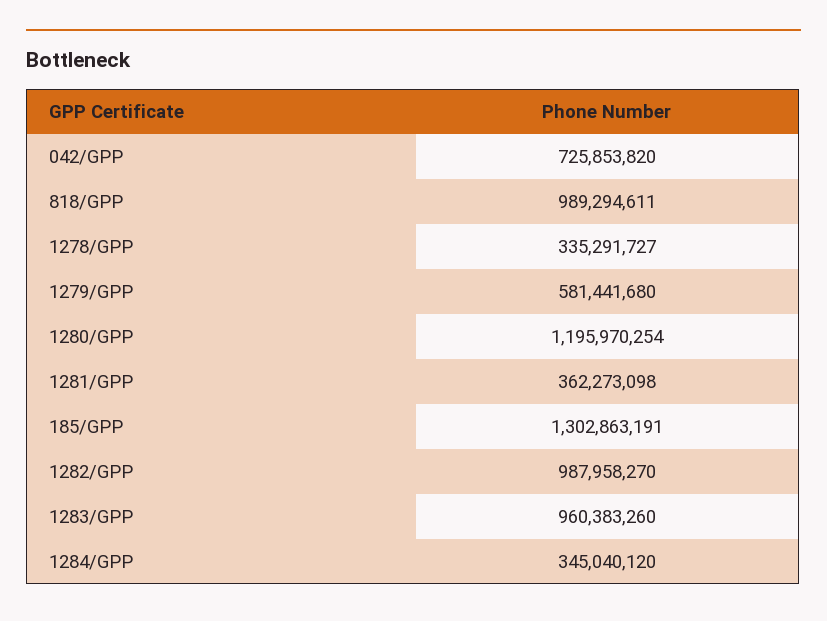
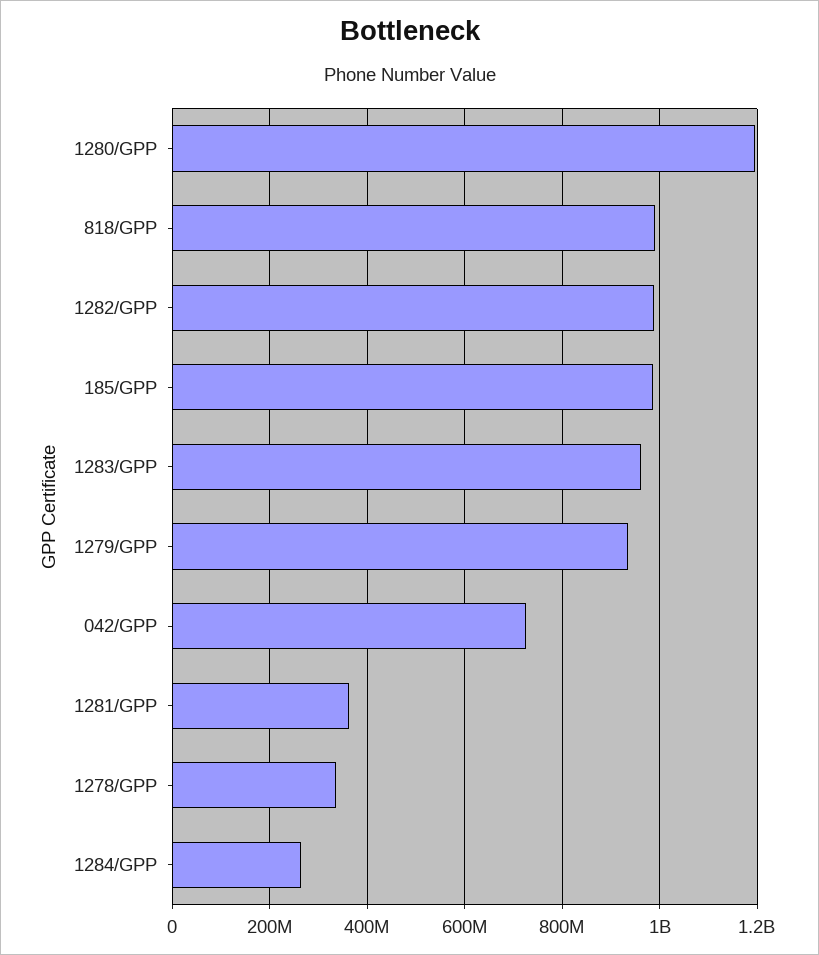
1279/GPP: 581441680 -> 940000000
185/GPP: 1302863191 -> 980000000
1284/GPP: 345040120 -> 260000000

